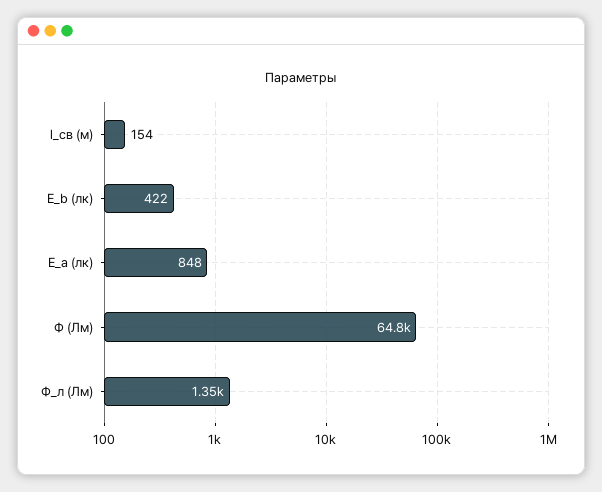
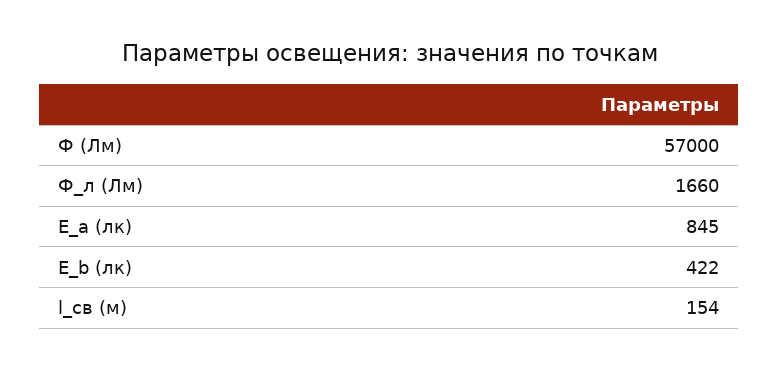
E_a (лк): 848 -> 845
Ф (Лм): 64800 -> 57000
Ф_л (Лм): 1350 -> 1660

